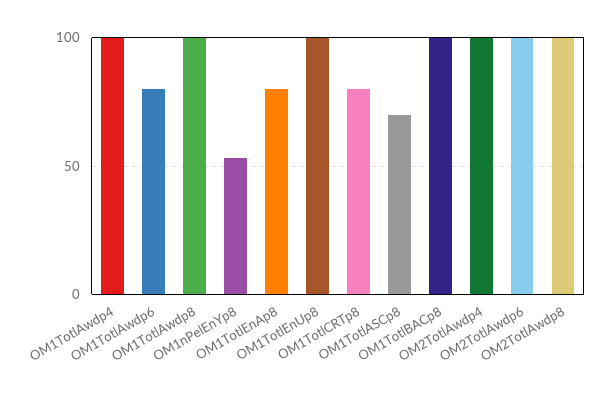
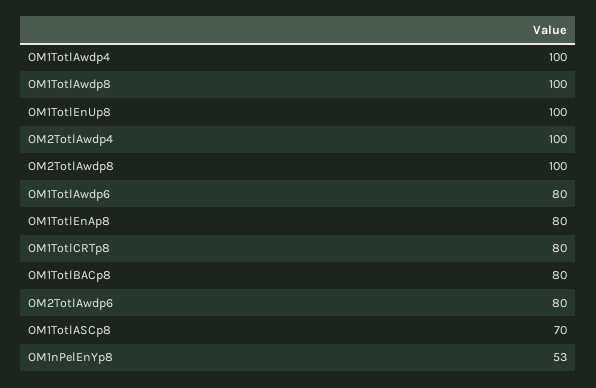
OM1TotlBACp8: 100 -> 80
OM2TotlAwdp6: 100 -> 80

